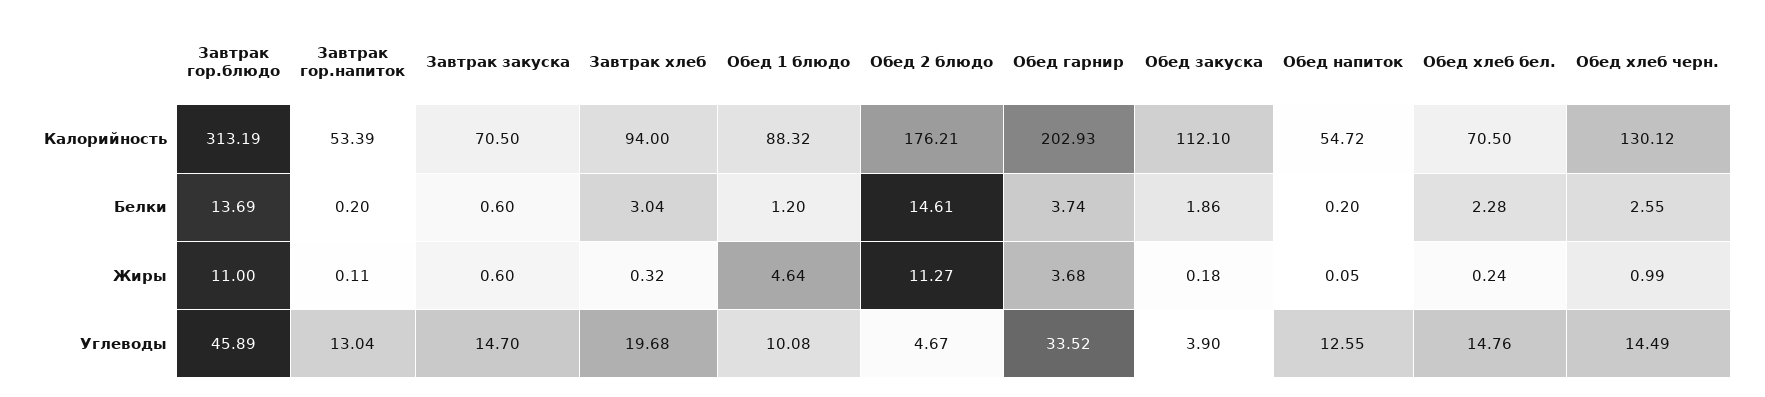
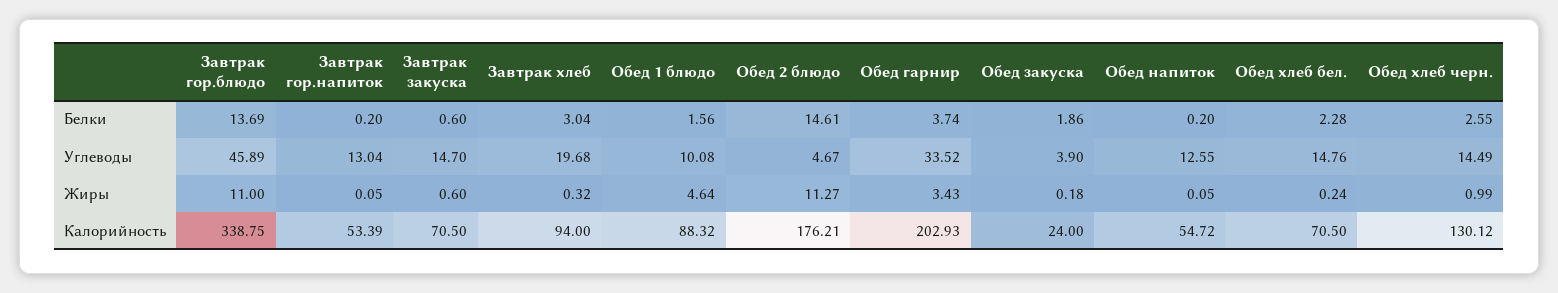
Завтрак гор.блюдо, Калорийность: 313.19 -> 338.75
Обед закуска, Калорийность: 112.1 -> 24
Обед 1 блюдо, Белки: 1.2 -> 1.56
Завтрак гор.напиток, Жиры: 0.11 -> 0.05
Обед гарнир, Жиры: 3.68 -> 3.43

